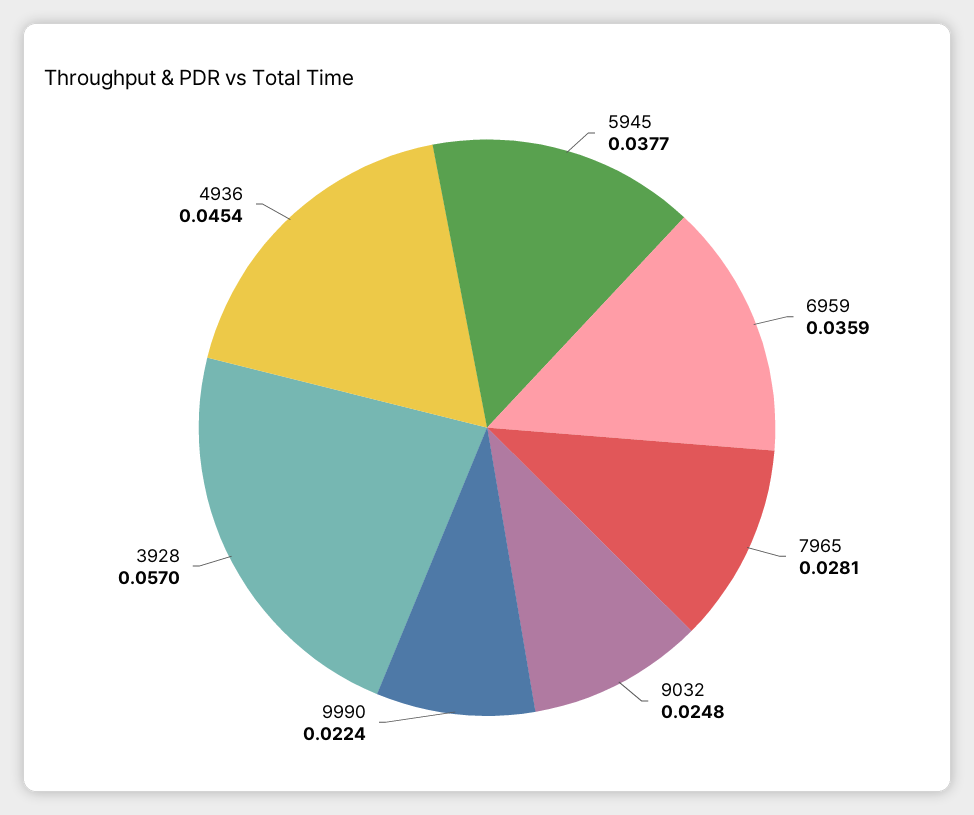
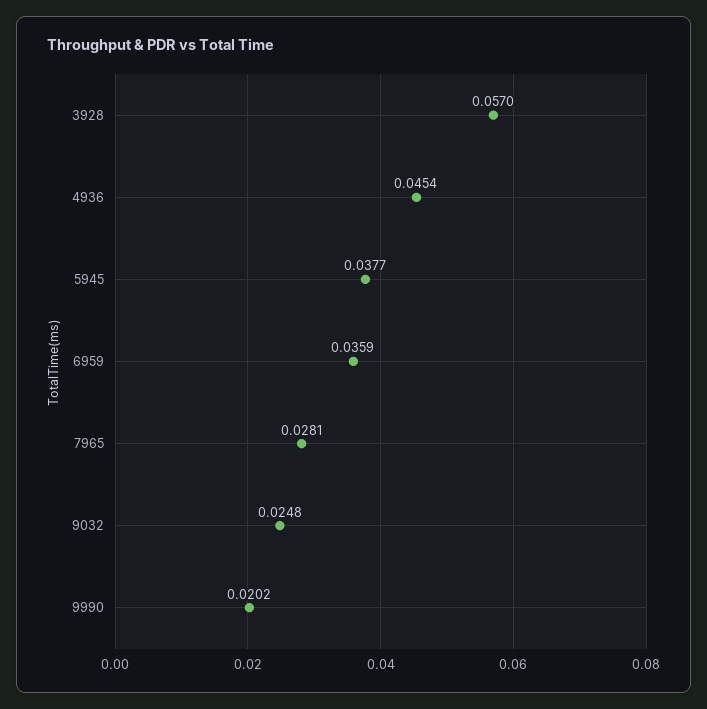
9990: 0.0224 -> 0.0202

